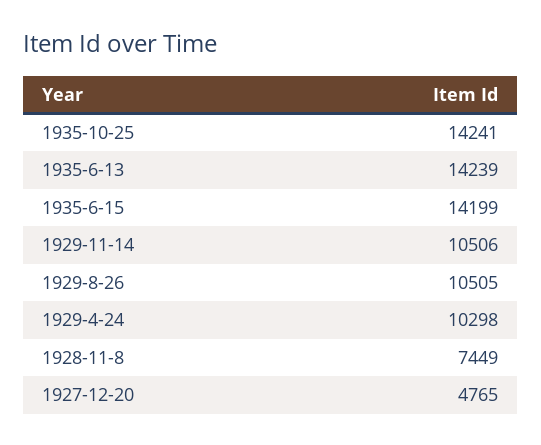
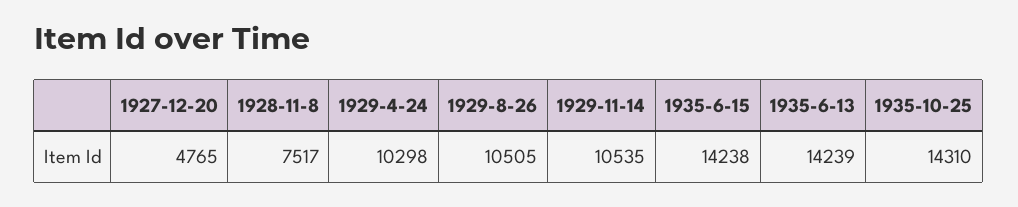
1935-10-25: 14241 -> 14310
1935-6-15: 14199 -> 14238
1929-11-14: 10506 -> 10535
1928-11-8: 7449 -> 7517

